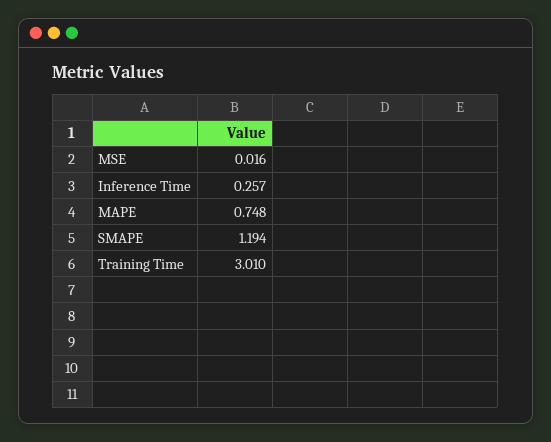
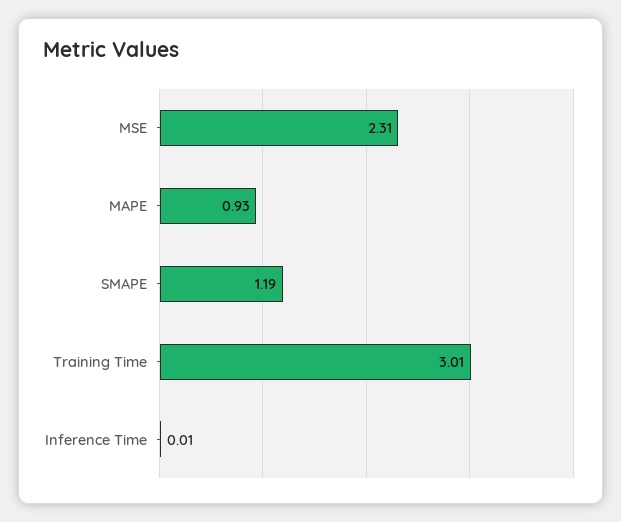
MSE: 0.016 -> 2.31
Inference Time: 0.257 -> 0.01
MAPE: 0.748 -> 0.93

